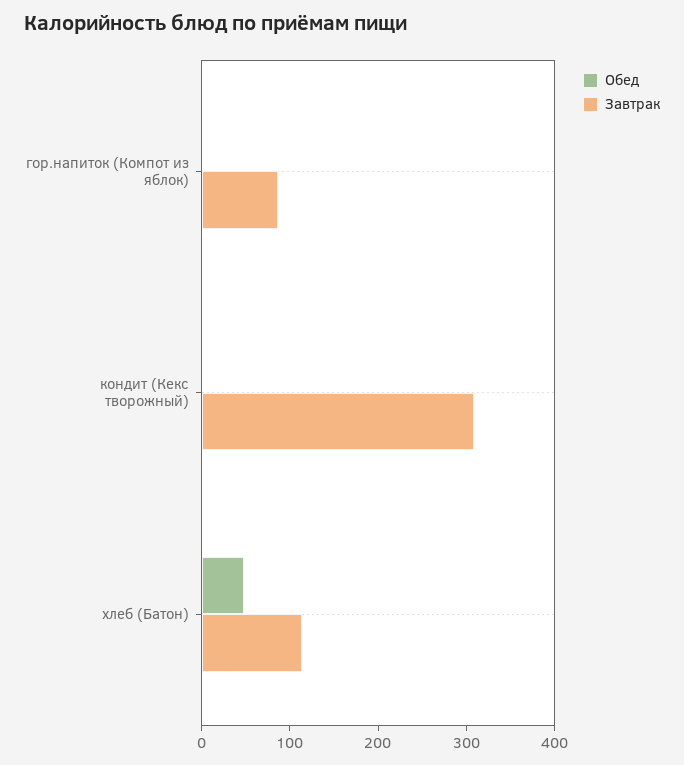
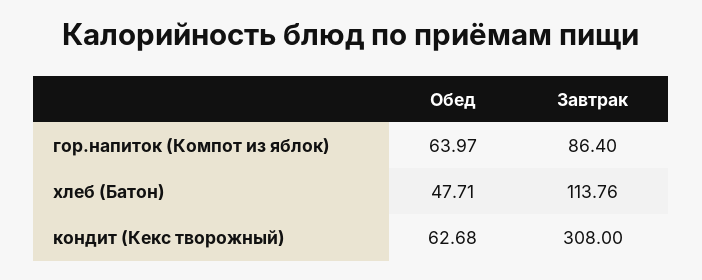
Обед, гор.напиток (Компот из яблок): 0 -> 63.97
Обед, кондит (Кекс творожный): 0 -> 62.68

